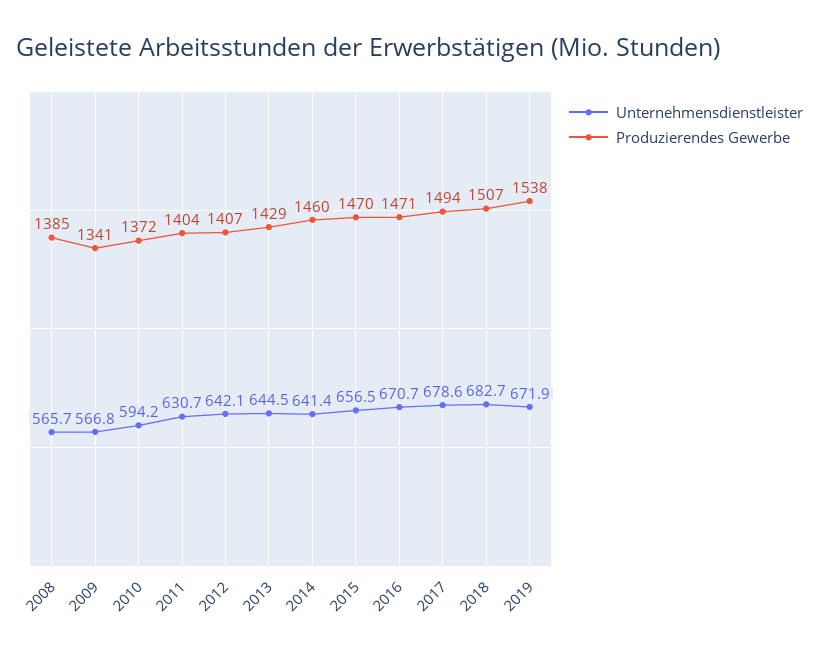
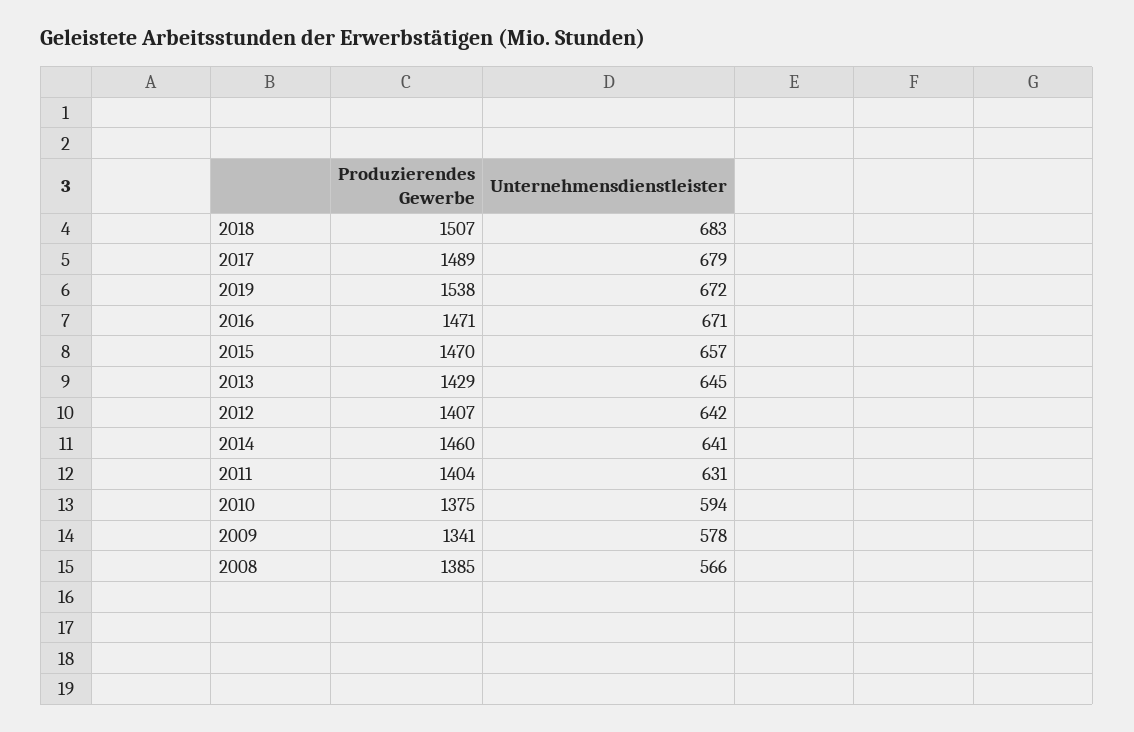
Unternehmensdienstleister, 2009: 566.8 -> 578
Produzierendes Gewerbe, 2010: 1372 -> 1375
Produzierendes Gewerbe, 2017: 1494 -> 1489

